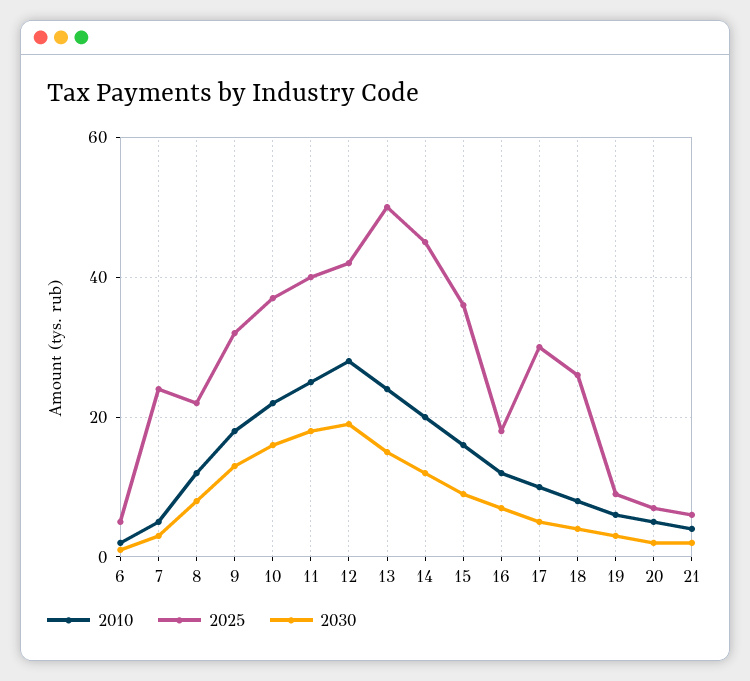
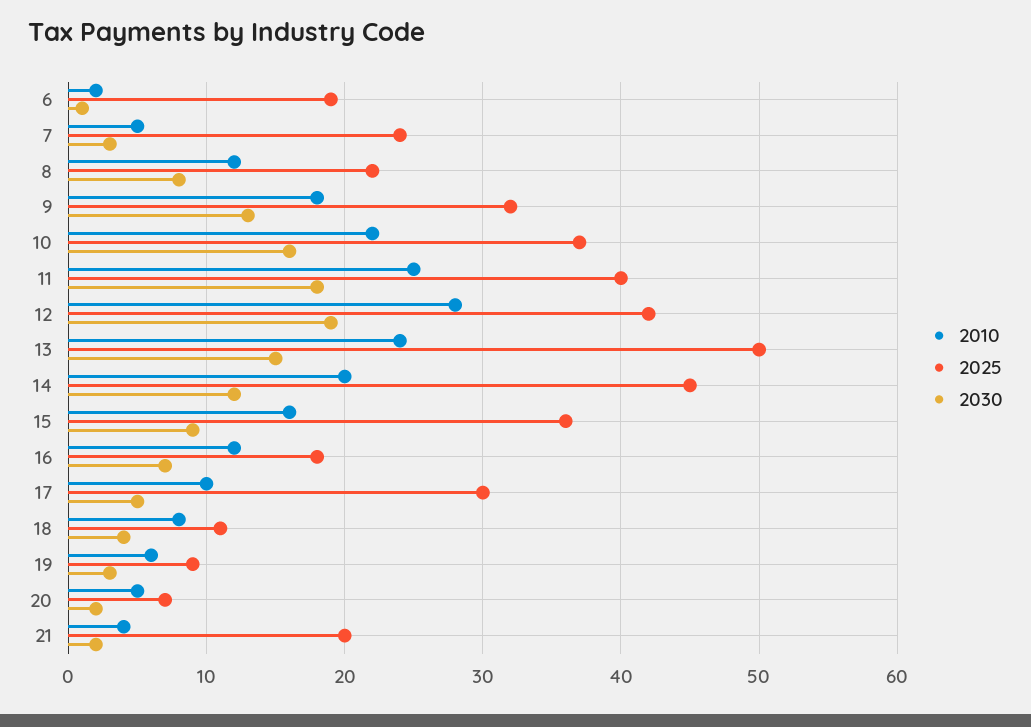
2025, 6: 5 -> 19
2025, 18: 25 -> 11
2025, 21: 5 -> 20

